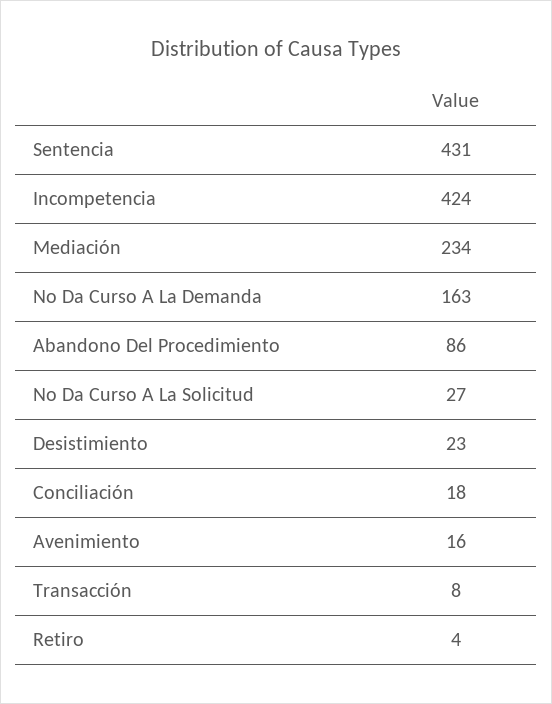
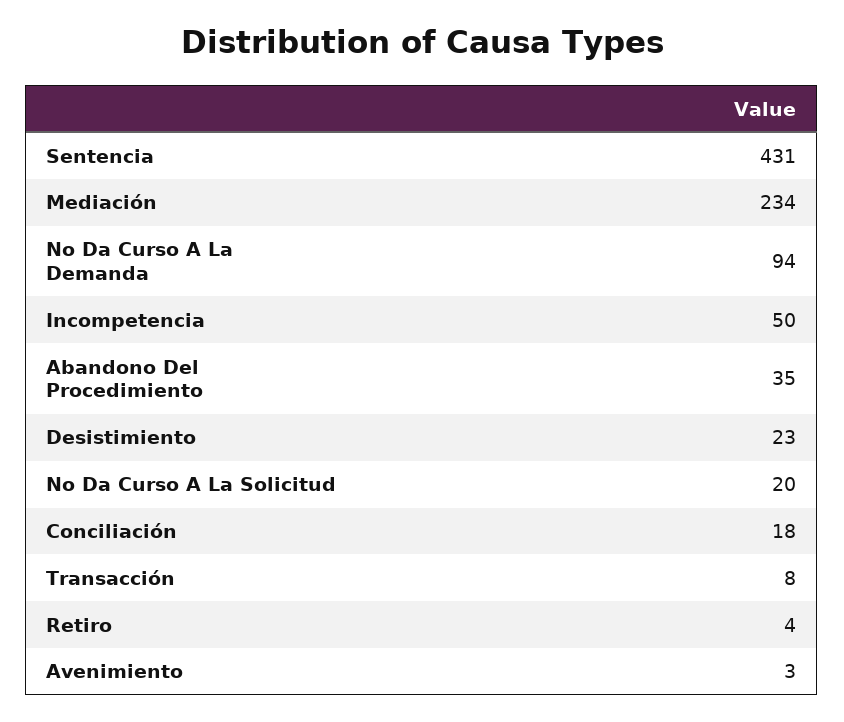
Incompetencia: 424 -> 50
No Da Curso A La Demanda: 163 -> 94
Abandono Del Procedimiento: 86 -> 35
No Da Curso A La Solicitud: 27 -> 20
Avenimiento: 16 -> 3

